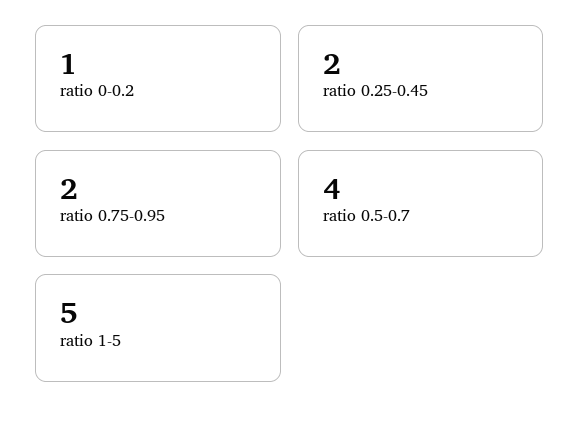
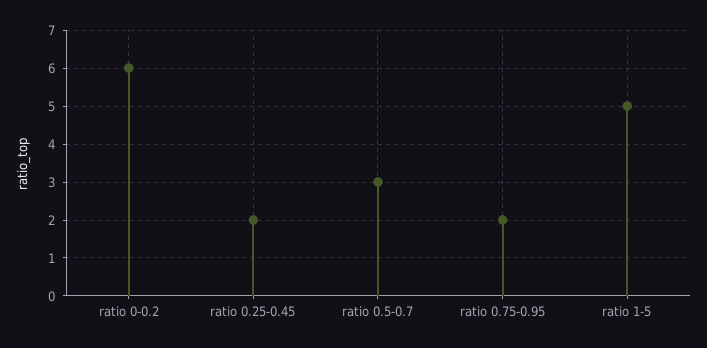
ratio 0-0.2: 1 -> 6
ratio 0.5-0.7: 4 -> 3

